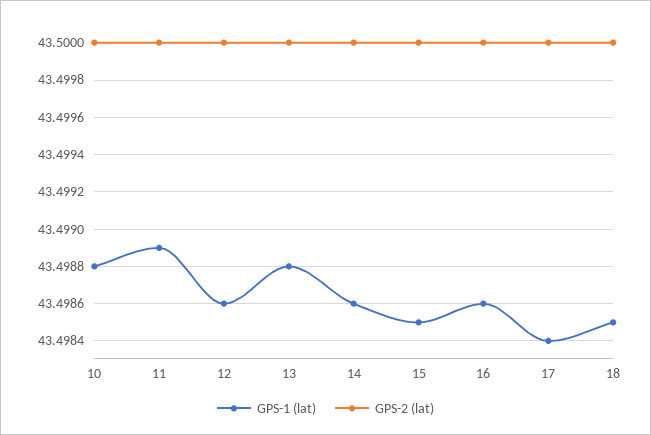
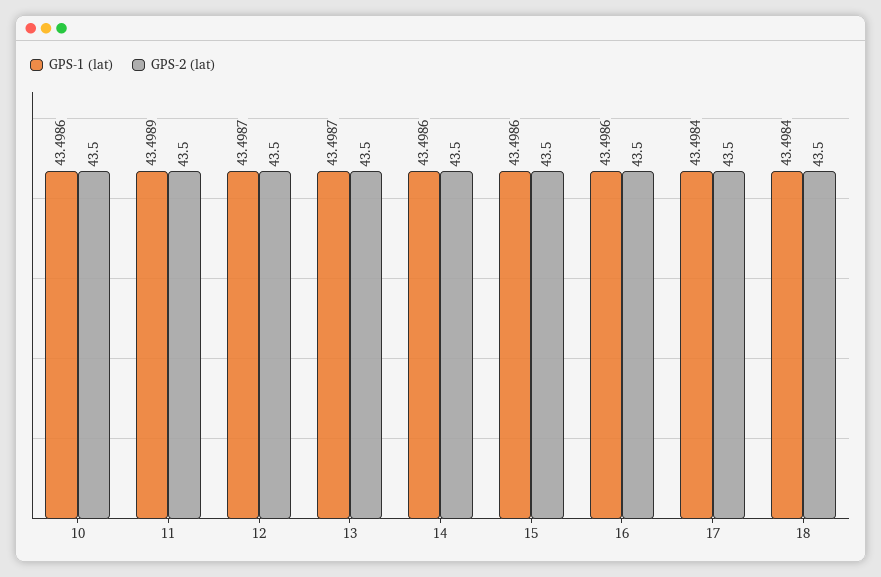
GPS-1 (lat), 10: 43.4988 -> 43.4986
GPS-1 (lat), 12: 43.4986 -> 43.4987
GPS-1 (lat), 13: 43.4988 -> 43.4987
GPS-1 (lat), 15: 43.4985 -> 43.4986
GPS-1 (lat), 18: 43.4985 -> 43.4984

